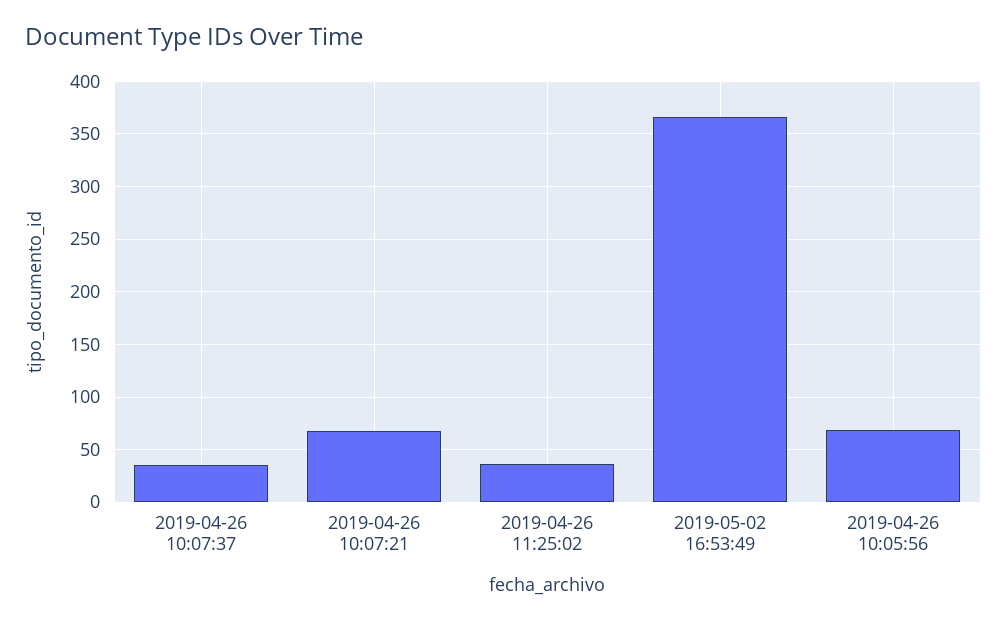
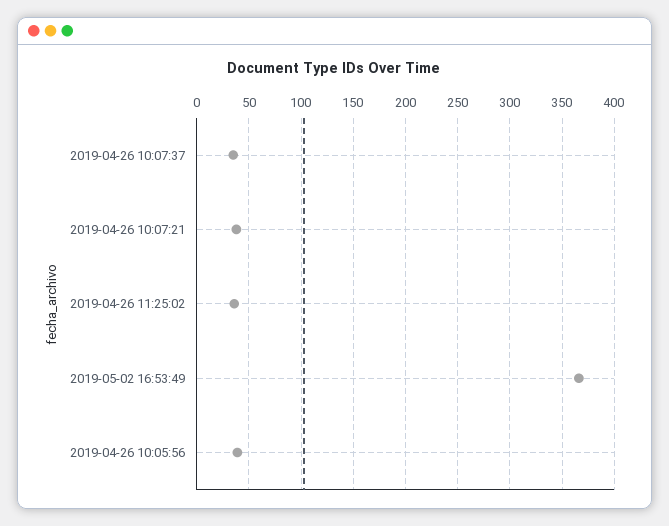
2019-04-26 10:07:21: 70 -> 40
2019-04-26 10:05:56: 70 -> 40

